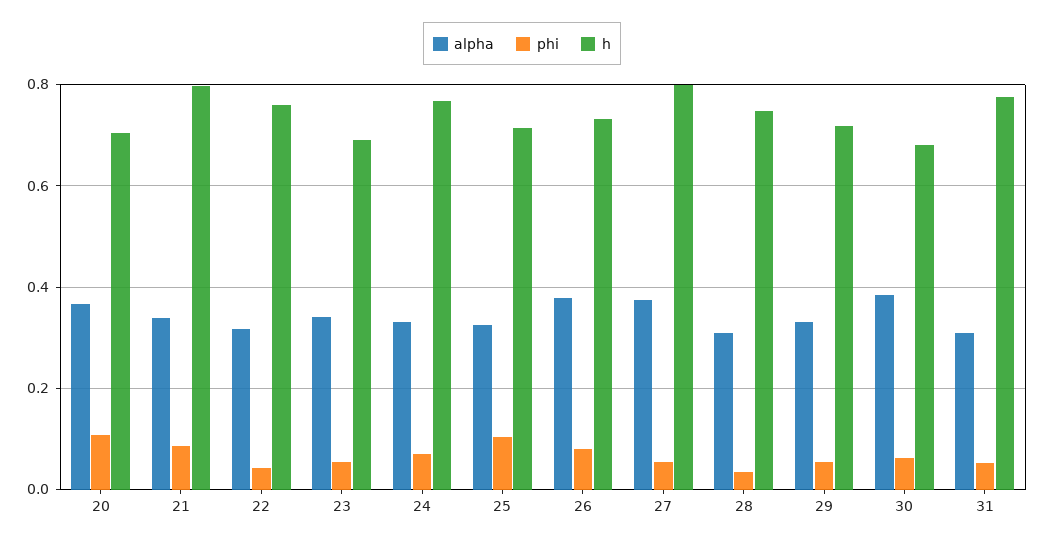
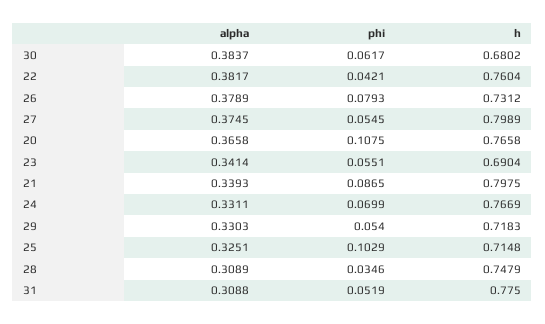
h, 20: 0.7 -> 0.7658
alpha, 22: 0.32 -> 0.3817

